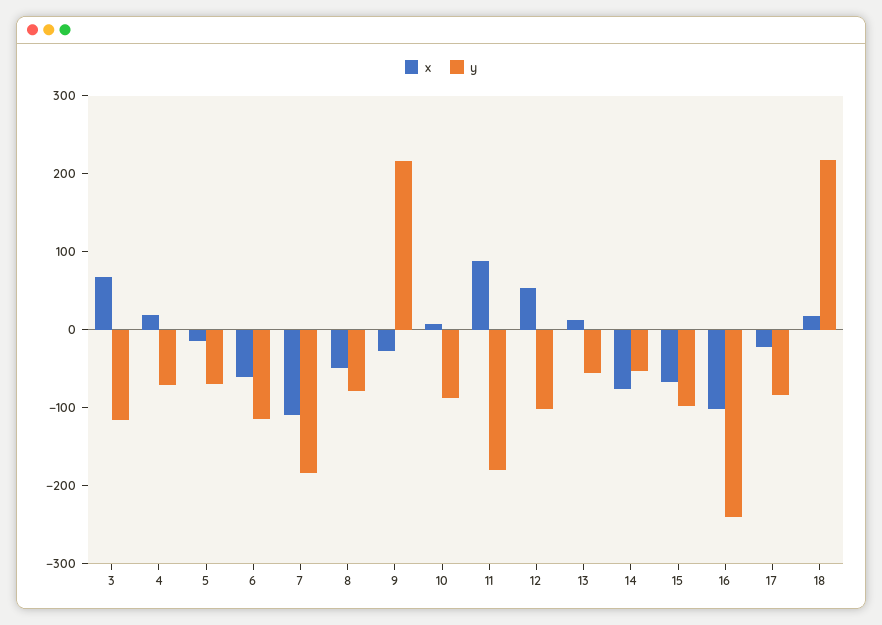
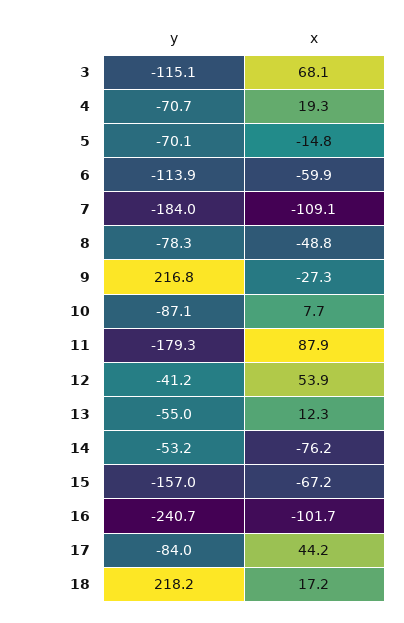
y, 12: -100 -> -41.2
y, 15: -100 -> -157
x, 17: -20 -> 44.2

